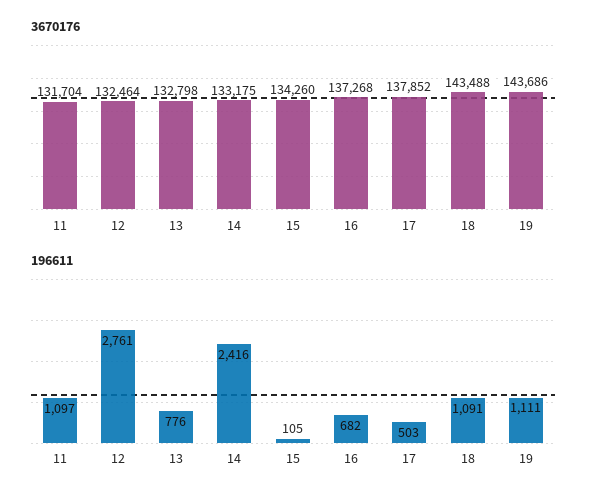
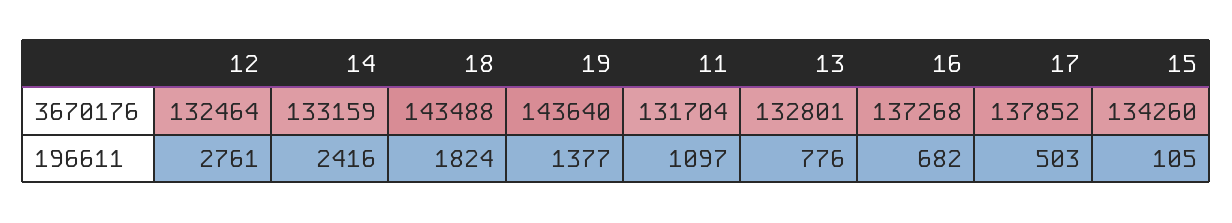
3670176, 13: 132798 -> 132801
3670176, 14: 133175 -> 133159
3670176, 19: 143686 -> 143640
196611, 18: 1091 -> 1824
196611, 19: 1111 -> 1377

